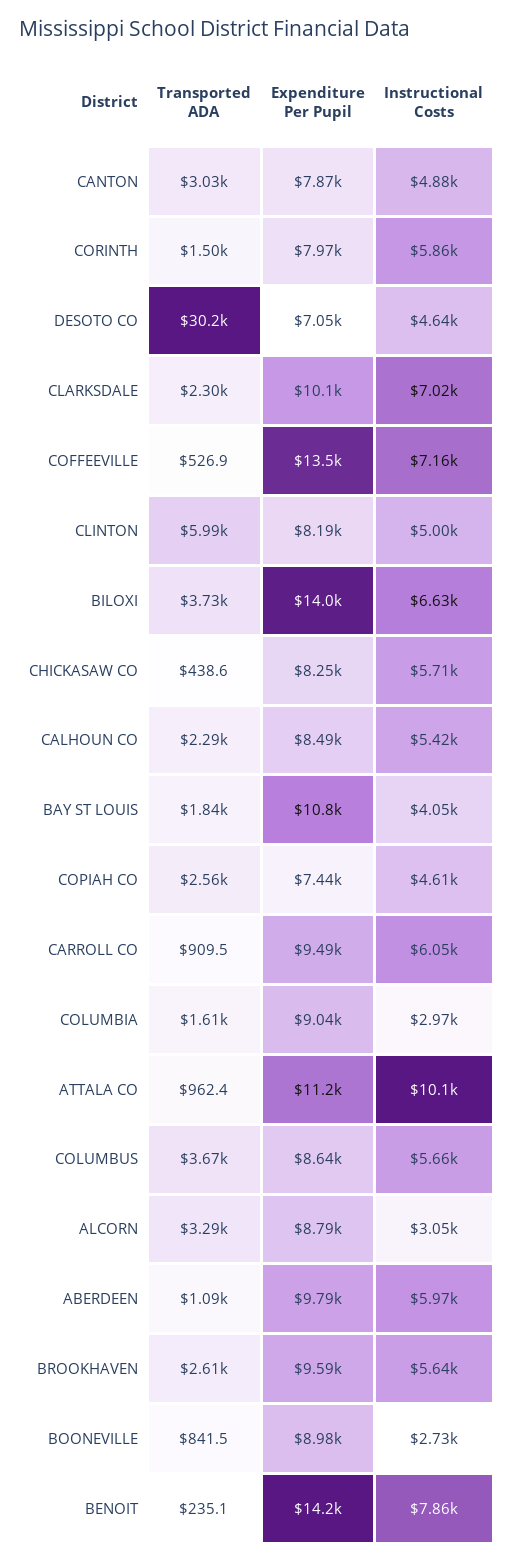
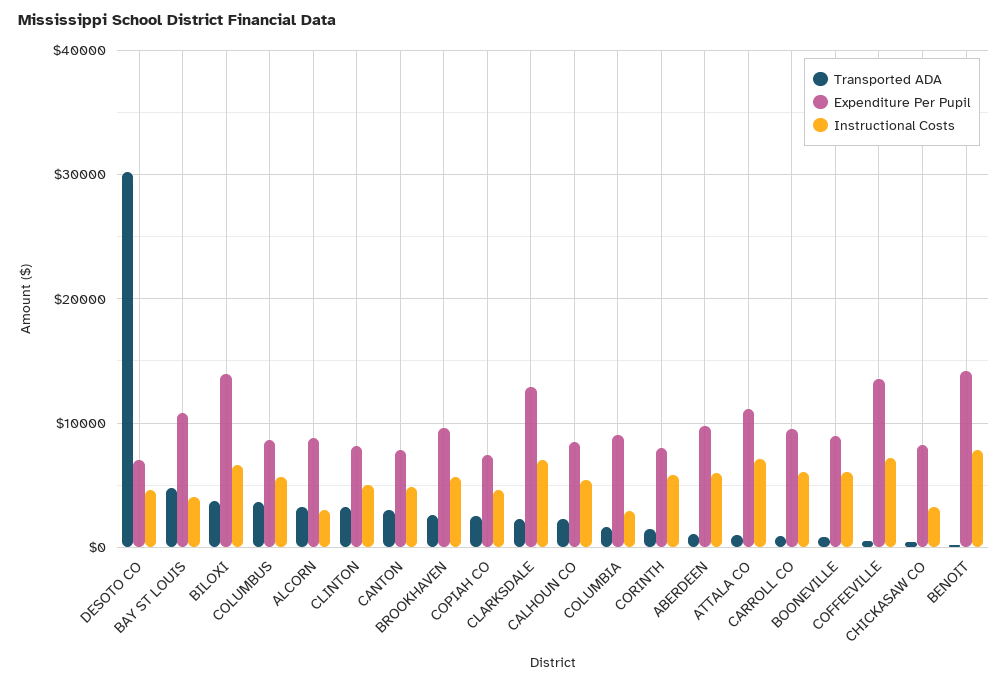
Expenditure Per Pupil, CLARKSDALE: 10100 -> 13000
Transported ADA, CLINTON: 5990 -> 3000
Instructional Costs, CHICKASAW CO: 5710 -> 3000
Transported ADA, BAY ST LOUIS: 1840 -> 5000
Instructional Costs, ATTALA CO: 10100 -> 7000
Instructional Costs, BOONEVILLE: 2730 -> 6000

